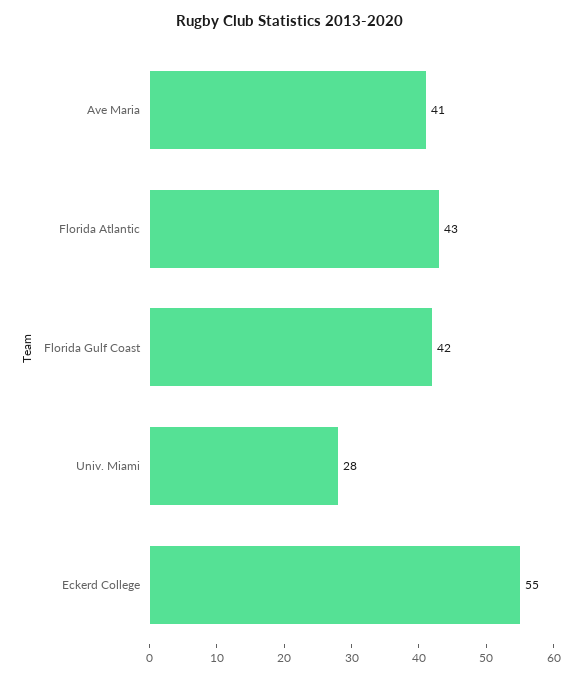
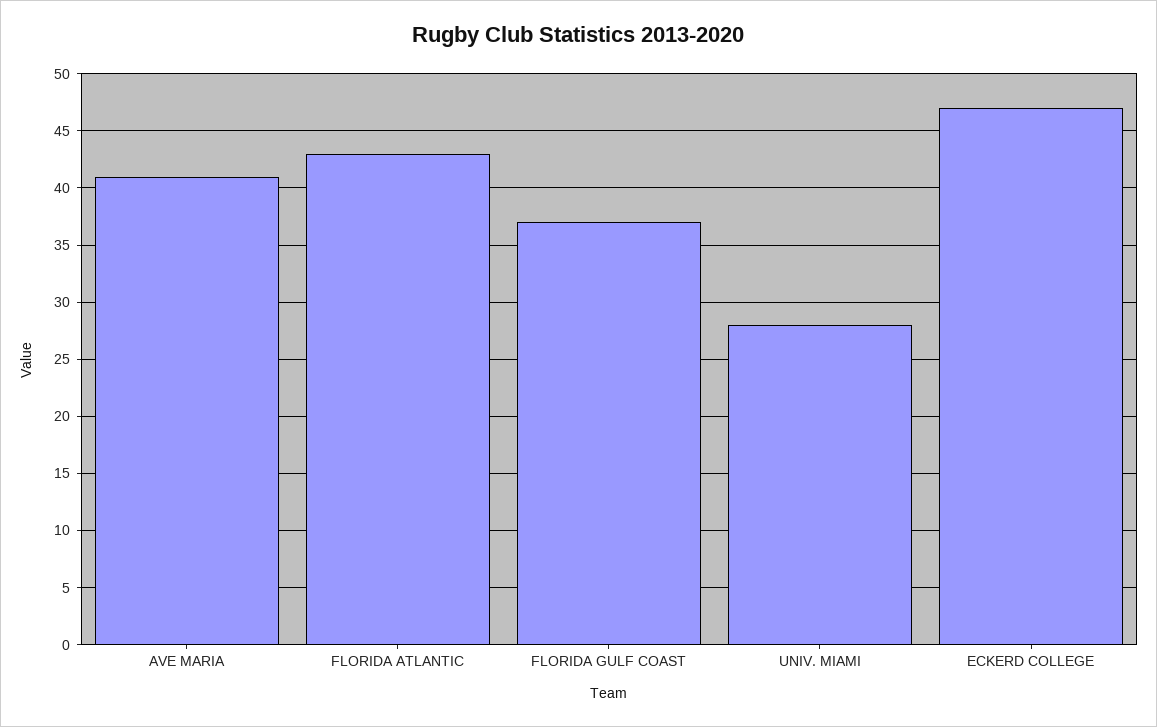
Florida Gulf Coast: 42 -> 37
Eckerd College: 55 -> 47

